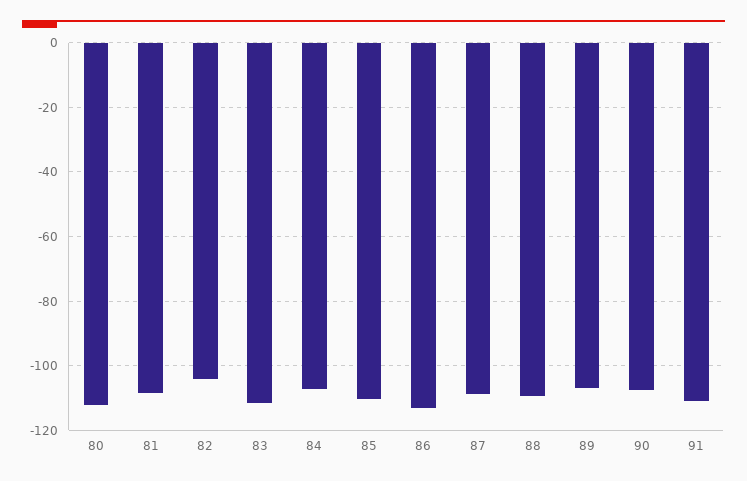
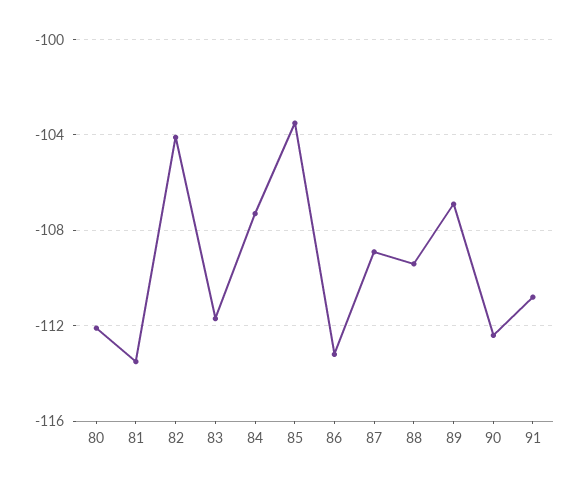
81: -108 -> -113.5
85: -110 -> -103.5
90: -108 -> -112.5

